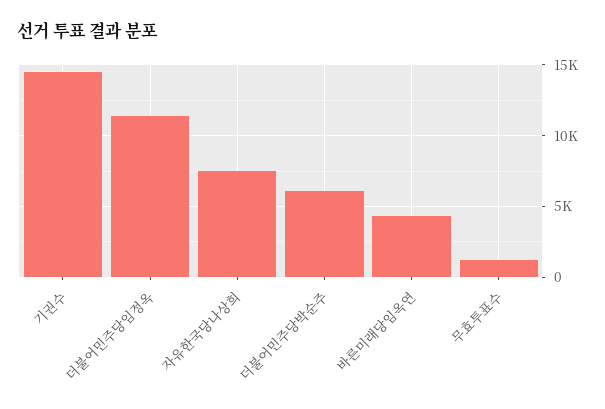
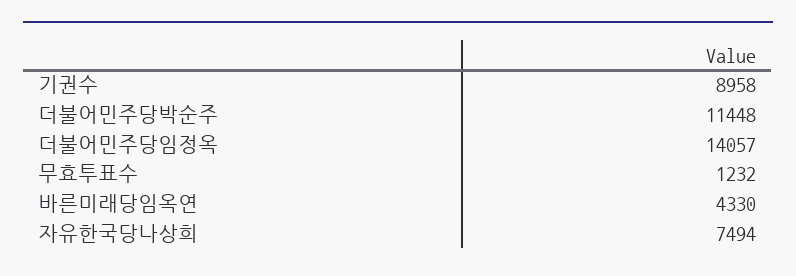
기권수: 14500 -> 8958
더불어민주당임정옥: 11500 -> 14057
더불어민주당박순주: 6000 -> 11448

